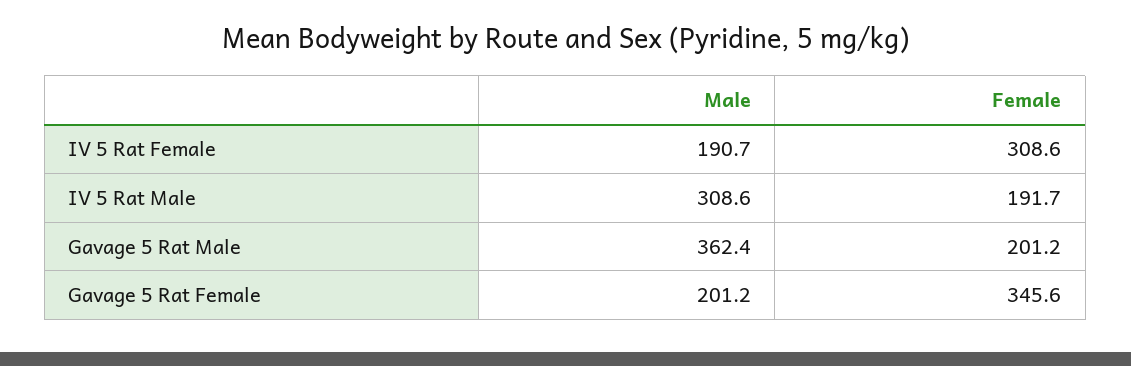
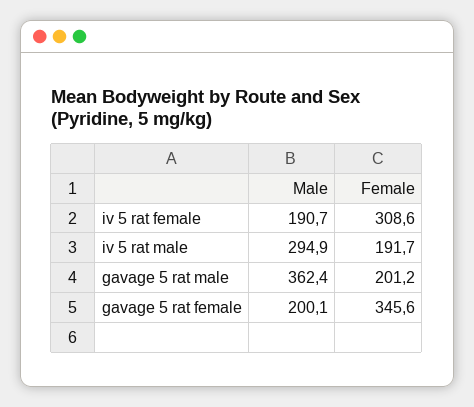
Male, IV 5 Rat Male: 308.6 -> 294.9
Male, Gavage 5 Rat Female: 201.2 -> 200.1

